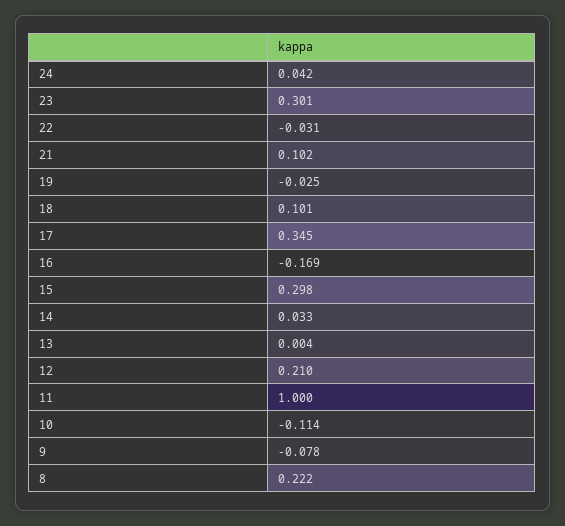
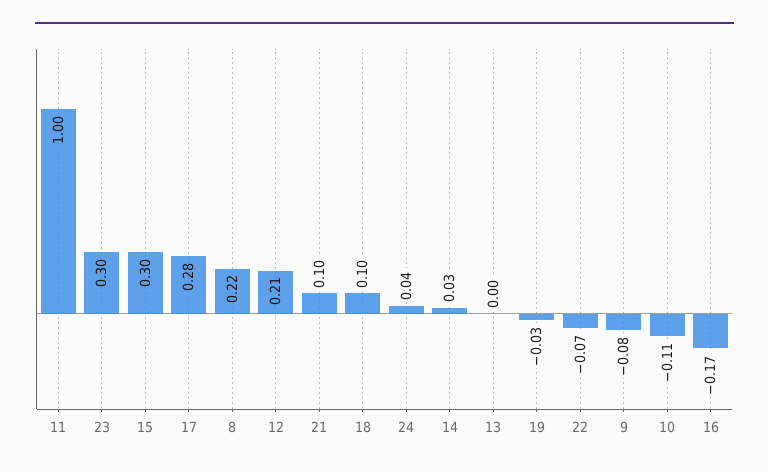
22: -0.031 -> -0.07
17: 0.345 -> 0.28

